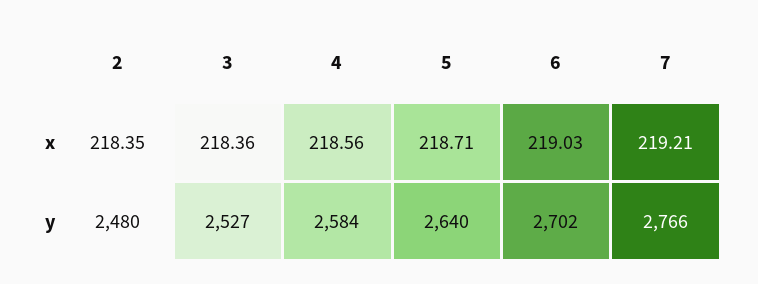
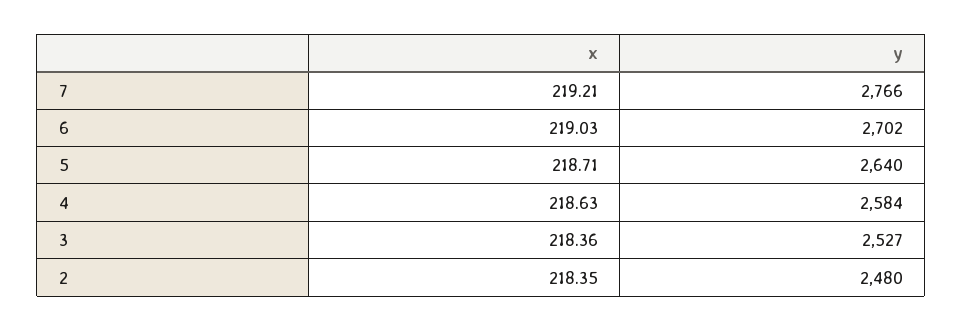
4, x: 218.56 -> 218.63

